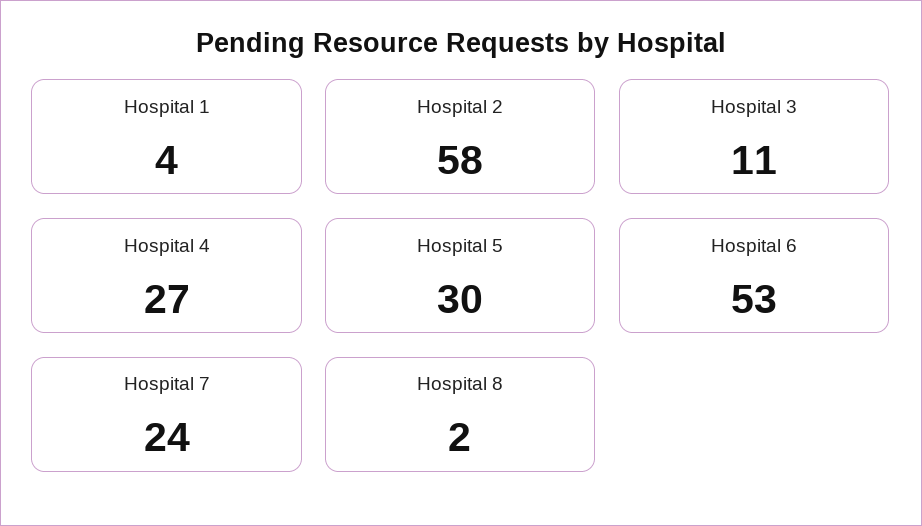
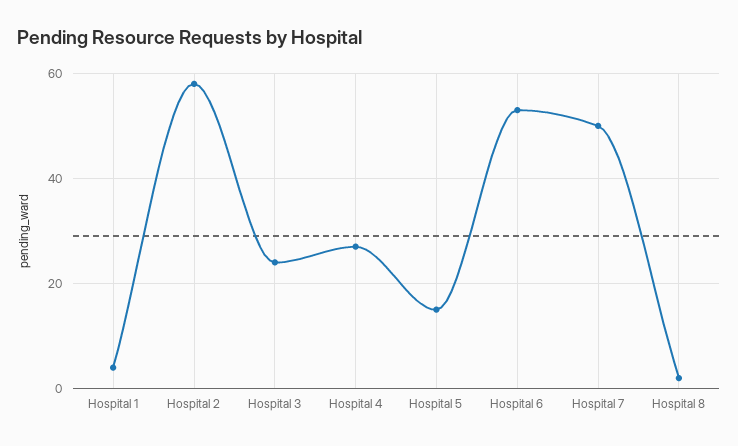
Hospital 3: 11 -> 25
Hospital 5: 30 -> 15
Hospital 7: 24 -> 50

